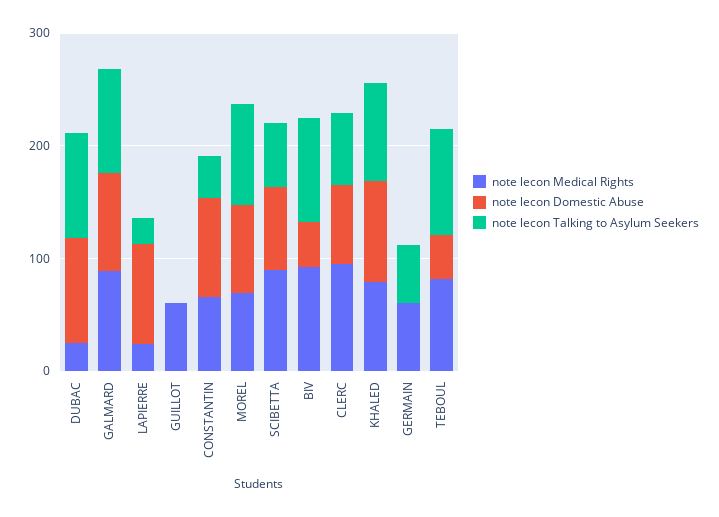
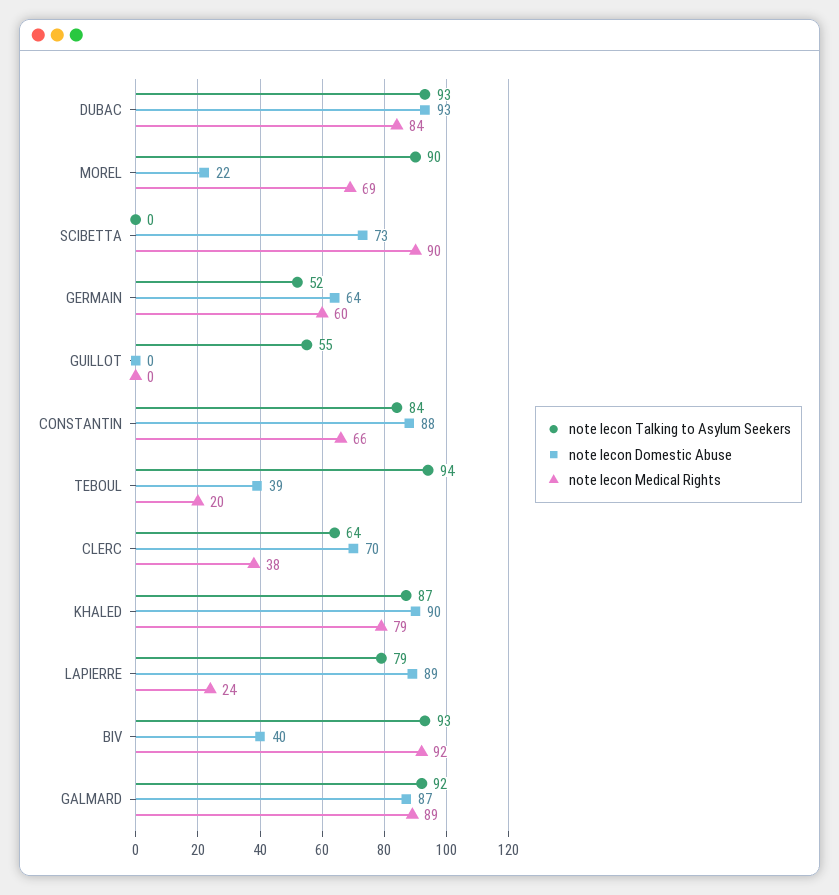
note lecon Medical Rights, DUBAC: 20 -> 84
note lecon Talking to Asylum Seekers, LAPIERRE: 20 -> 79
note lecon Medical Rights, GUILLOT: 60 -> 0
note lecon Talking to Asylum Seekers, GUILLOT: 0 -> 55
note lecon Talking to Asylum Seekers, CONSTANTIN: 40 -> 84
note lecon Domestic Abuse, MOREL: 80 -> 22
note lecon Talking to Asylum Seekers, SCIBETTA: 60 -> 0
note lecon Medical Rights, CLERC: 100 -> 38
note lecon Domestic Abuse, GERMAIN: 0 -> 64
note lecon Medical Rights, TEBOUL: 80 -> 20

